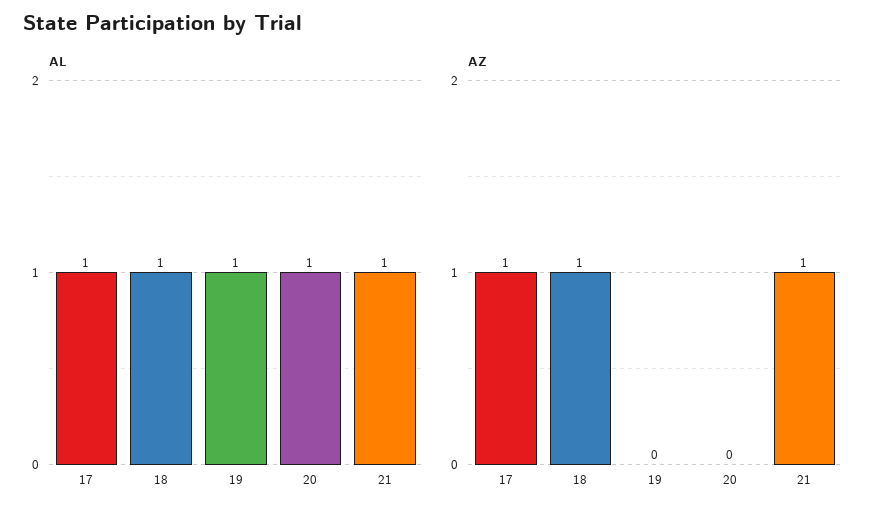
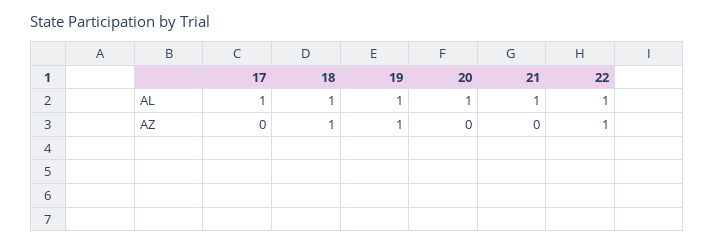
AZ, 17: 1 -> 0
AZ, 19: 0 -> 1
AZ, 21: 1 -> 0
AL, 22: none -> 1
AZ, 22: none -> 1

